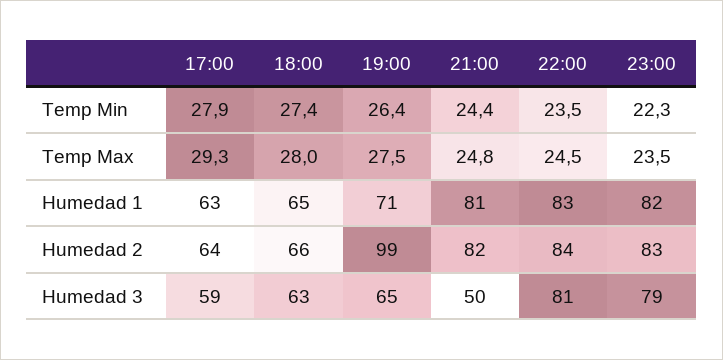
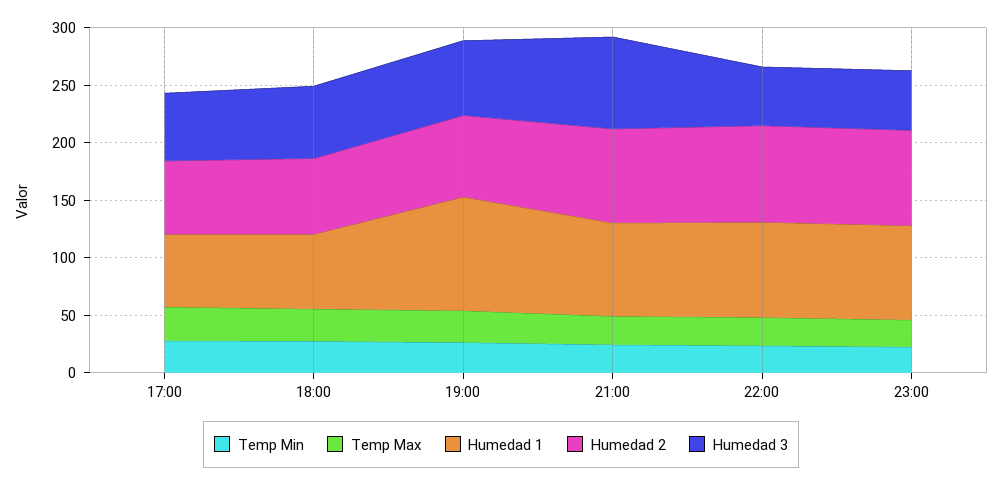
Humedad 1, 19:00: 71 -> 100
Humedad 2, 19:00: 99 -> 70
Humedad 3, 21:00: 50 -> 80
Humedad 3, 22:00: 81 -> 50
Humedad 3, 23:00: 79 -> 50

